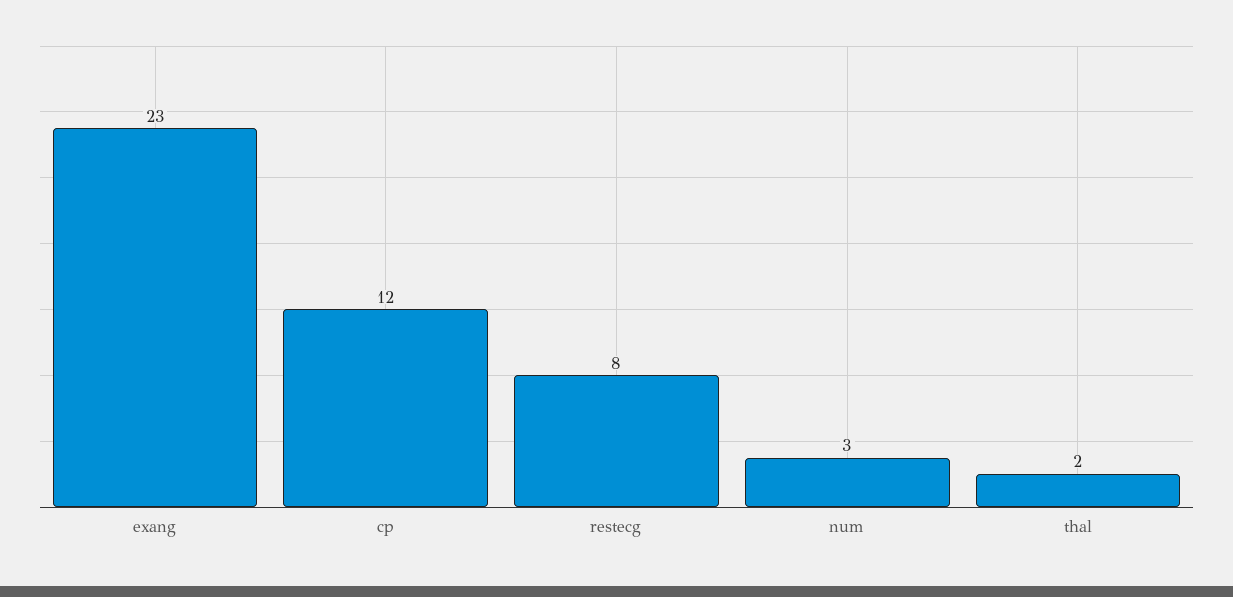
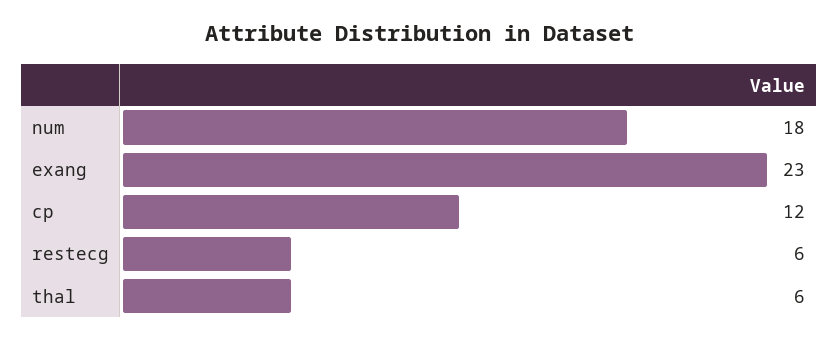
restecg: 8 -> 6
num: 3 -> 18
thal: 2 -> 6

